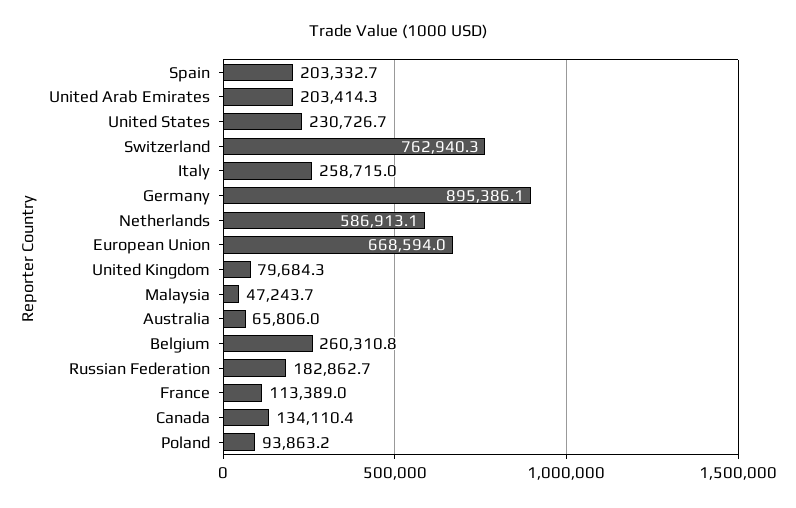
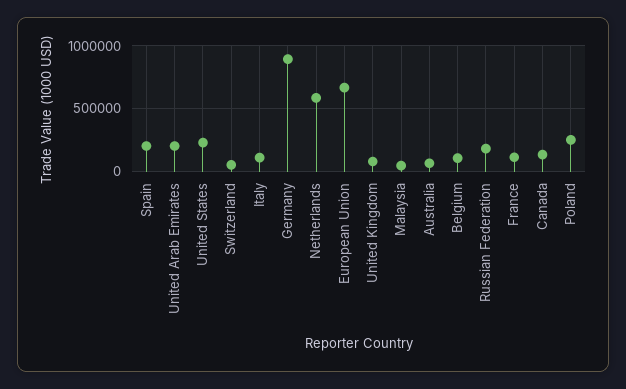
Switzerland: 762940.3 -> 50000
Italy: 258715 -> 100000
Belgium: 260310.8 -> 100000
Poland: 93863.2 -> 250000

